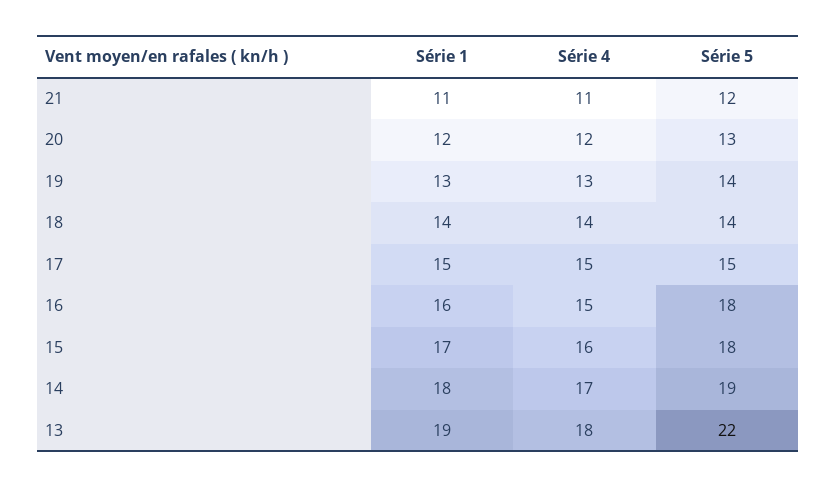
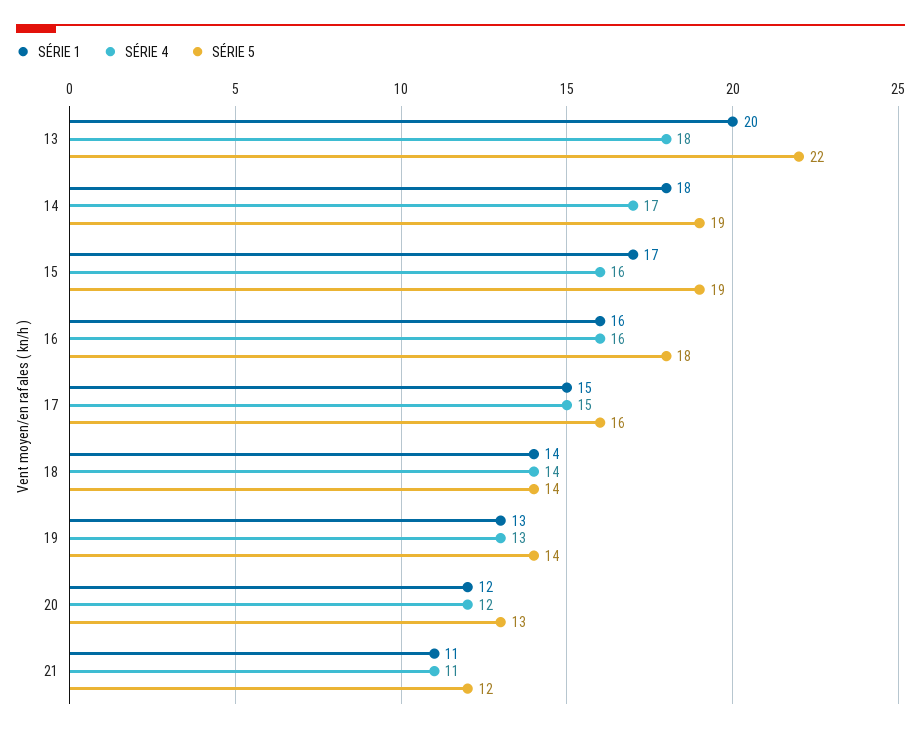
Série 5, 17: 15 -> 16
Série 4, 16: 15 -> 16
Série 5, 15: 18 -> 19
Série 1, 13: 19 -> 20

